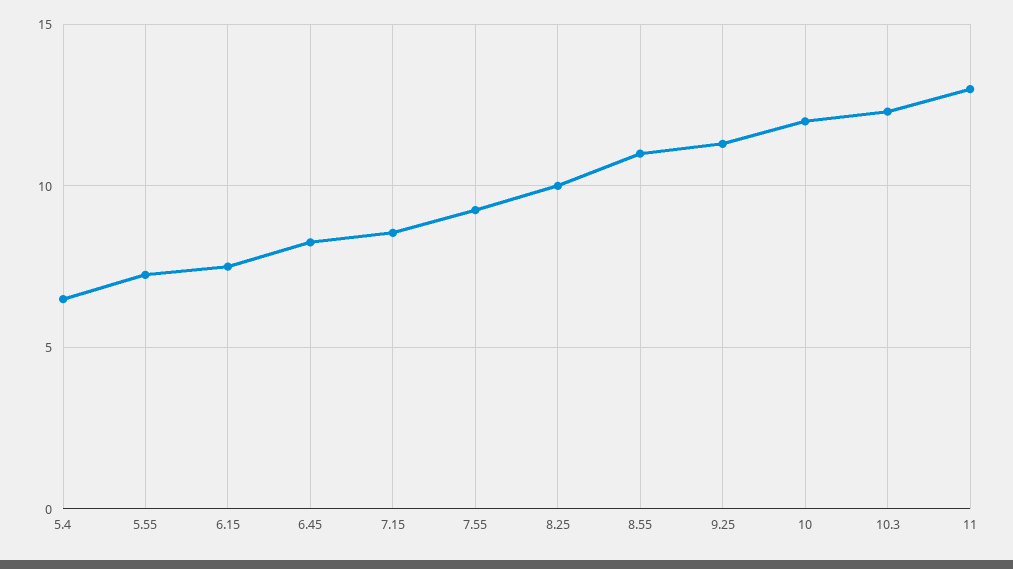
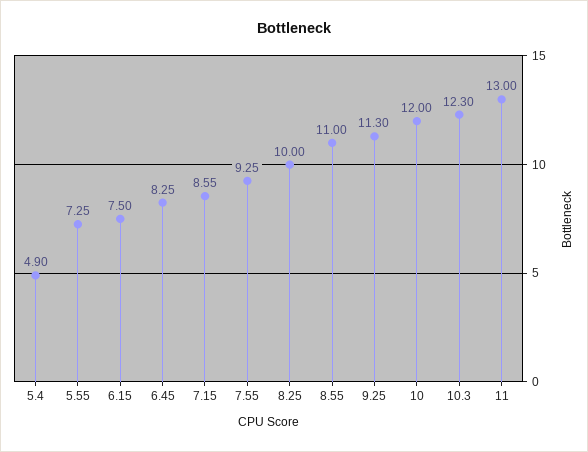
5.4: 6.5 -> 4.9

